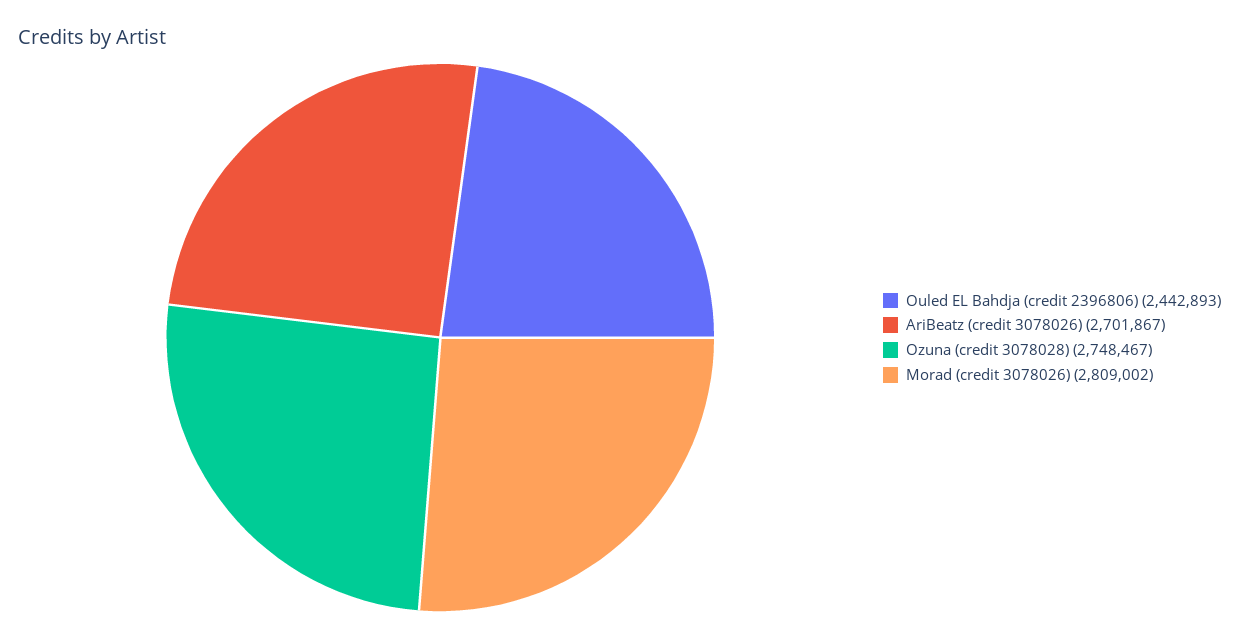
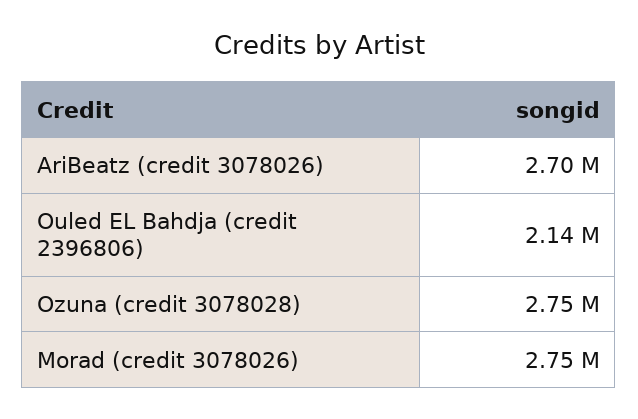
Ouled EL Bahdja (credit 2396806): 2442893 -> 2140000
Morad (credit 3078026): 2809002 -> 2750000

